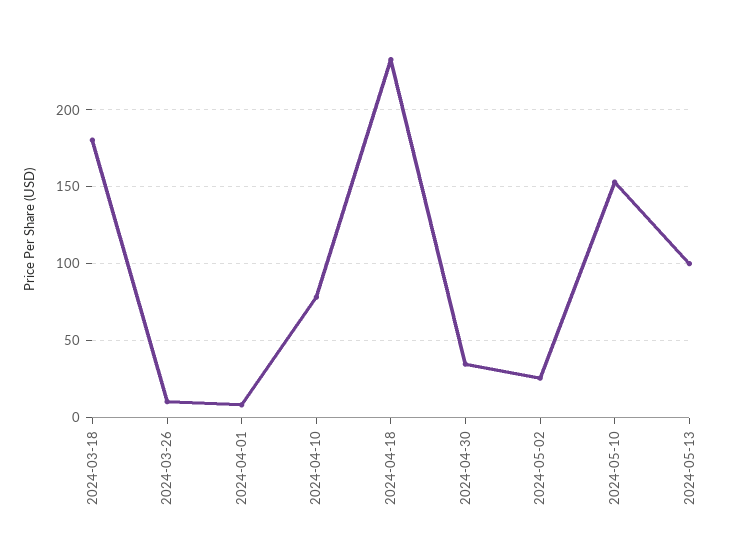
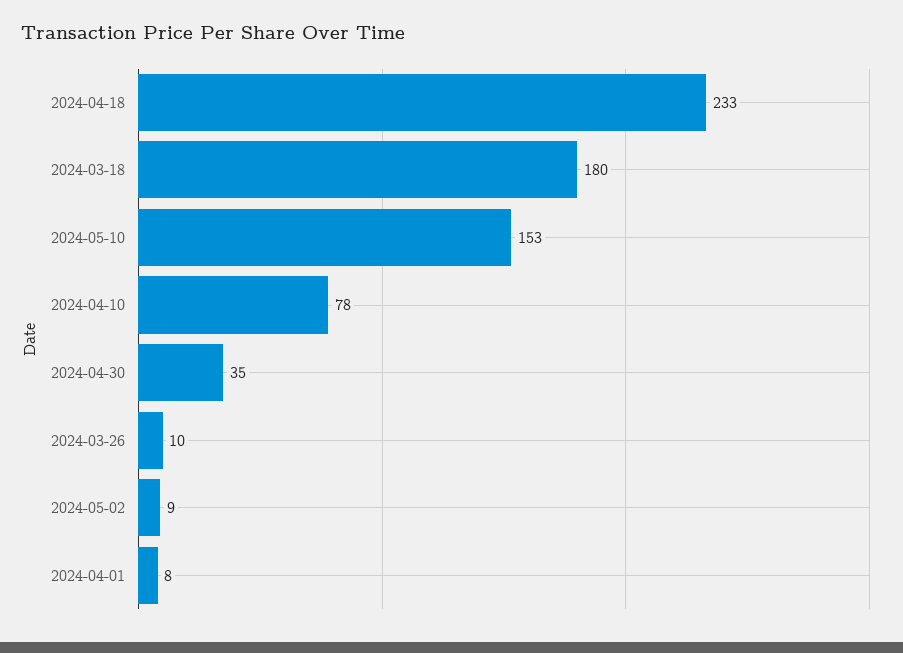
2024-05-02: 25 -> 9
2024-05-13: 100 -> none

